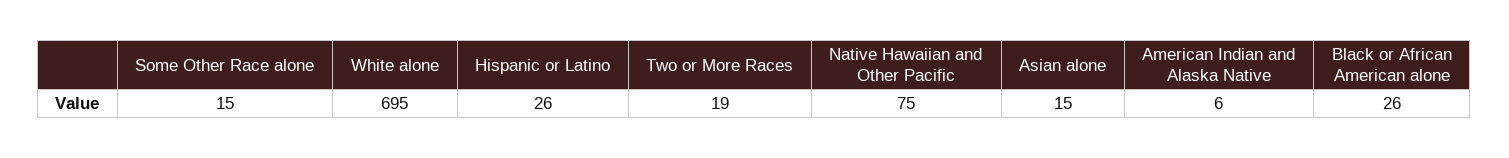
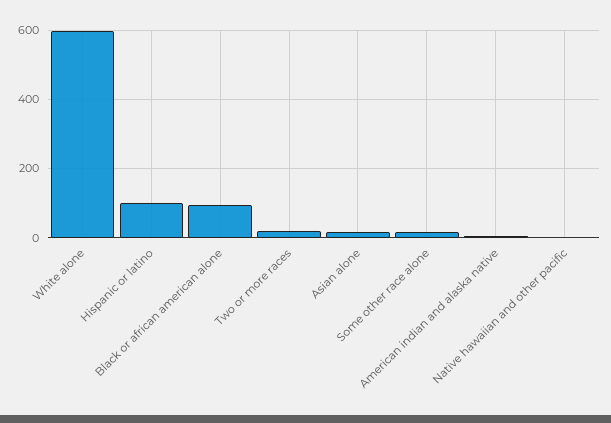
White alone: 695 -> 600
Hispanic or Latino: 26 -> 100
Native Hawaiian and Other Pacific: 75 -> 0
Black or African American alone: 26 -> 100

